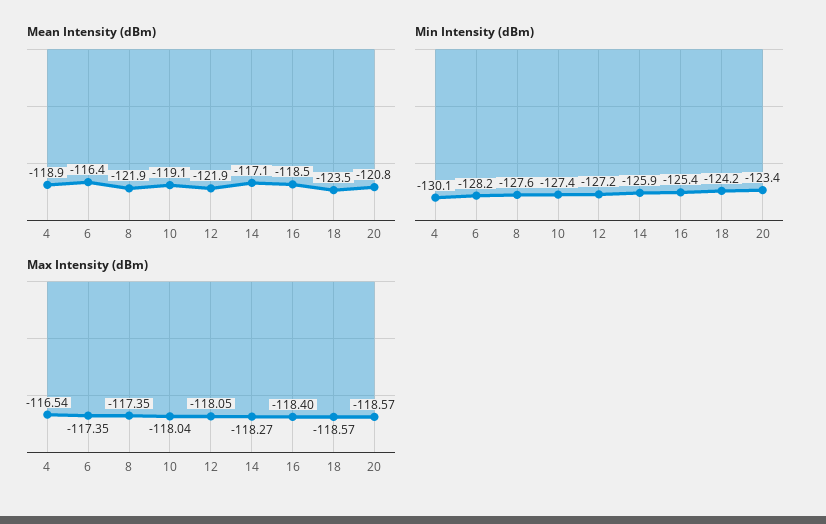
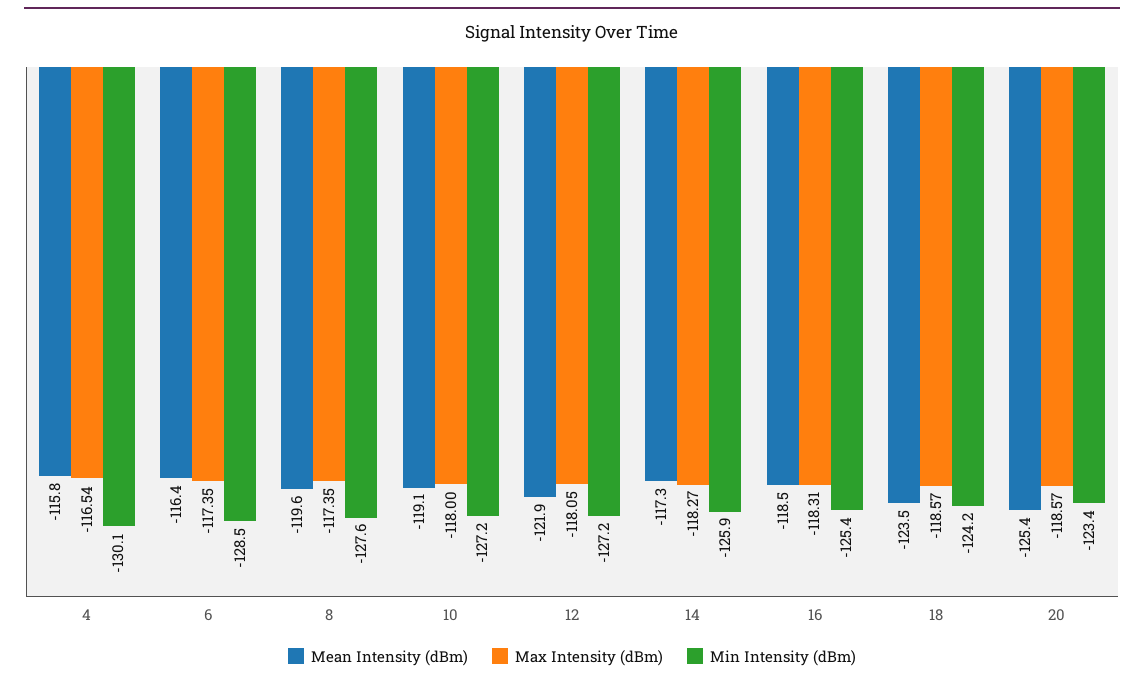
Mean Intensity (dBm), 4: -118.9 -> -115.8
Mean Intensity (dBm), 8: -121.9 -> -119.6
Mean Intensity (dBm), 14: -117.1 -> -117.3
Mean Intensity (dBm), 20: -120.8 -> -125.4
Min Intensity (dBm), 6: -128.2 -> -128.5
Min Intensity (dBm), 10: -127.4 -> -127.2
Max Intensity (dBm), 10: -118.04 -> -118
Max Intensity (dBm), 16: -118.4 -> -118.31

